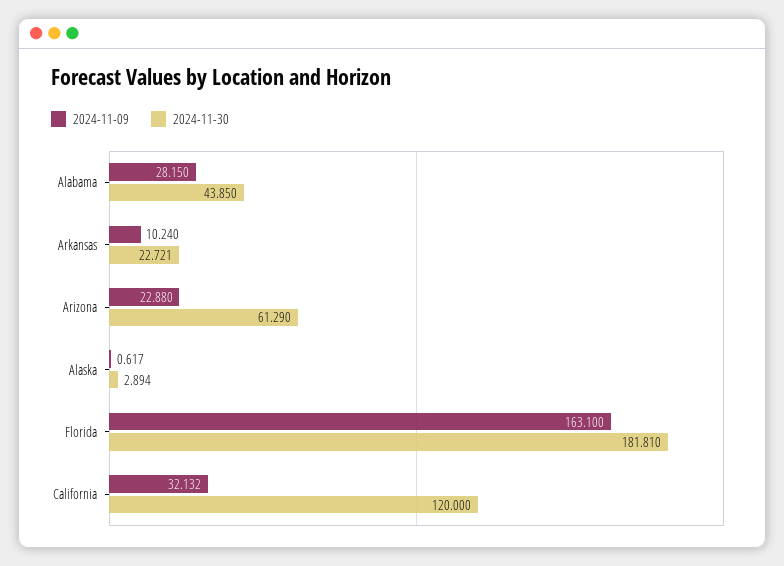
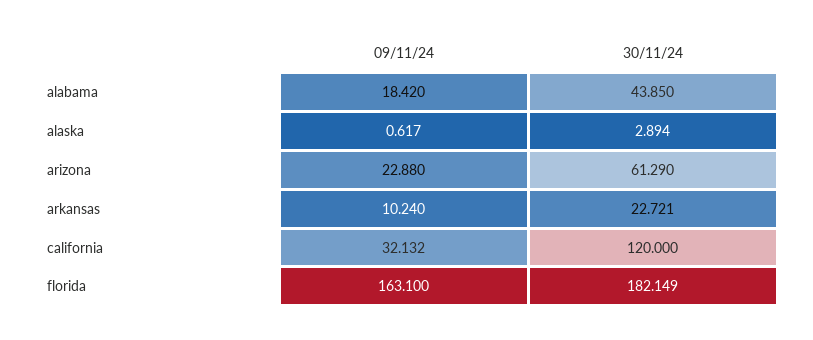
2024-11-09, Alabama: 28.15 -> 18.42
2024-11-30, Florida: 181.81 -> 182.149

